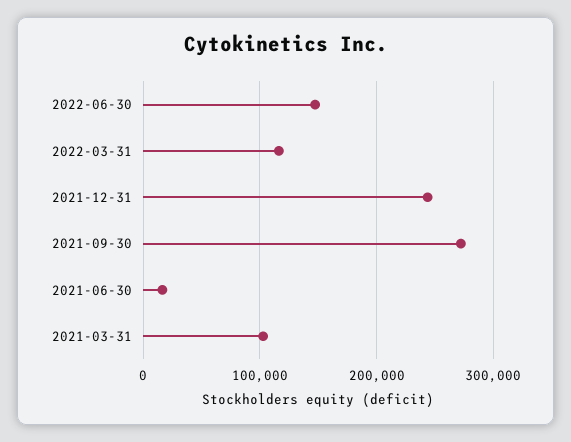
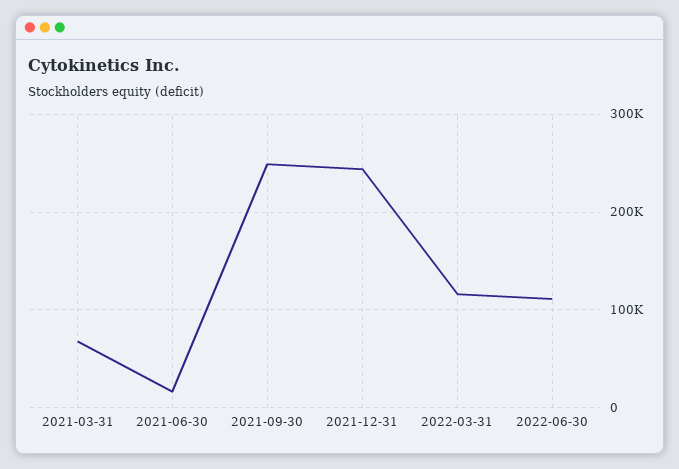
2022-06-30: 150000 -> 110000
2021-09-30: 270000 -> 250000
2021-03-31: 100000 -> 70000

